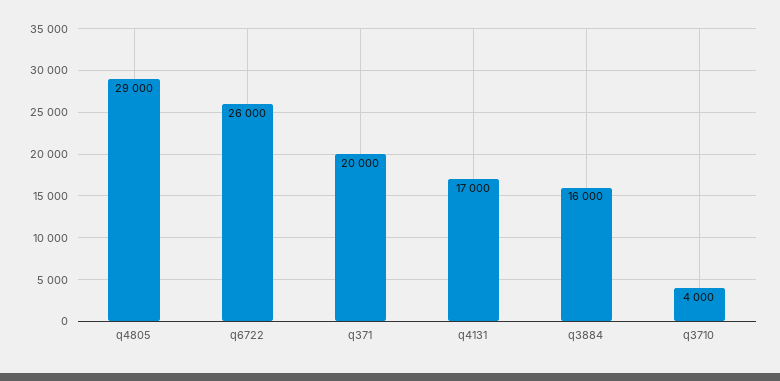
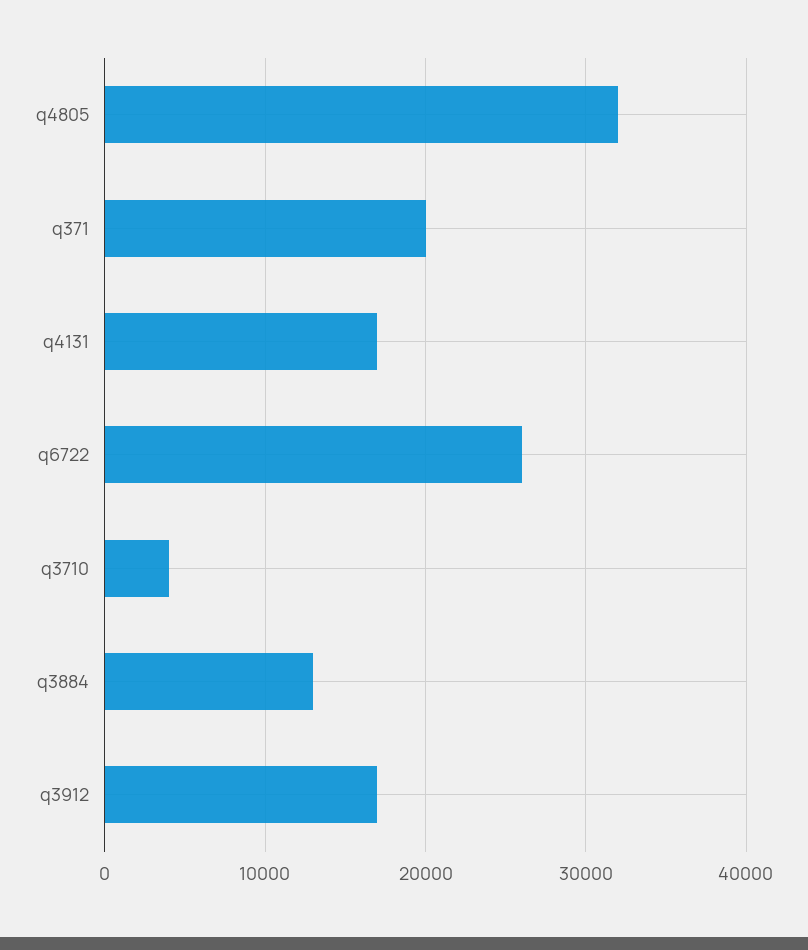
q4805: 29000 -> 32000
q3884: 16000 -> 13000
q3912: none -> 17000

